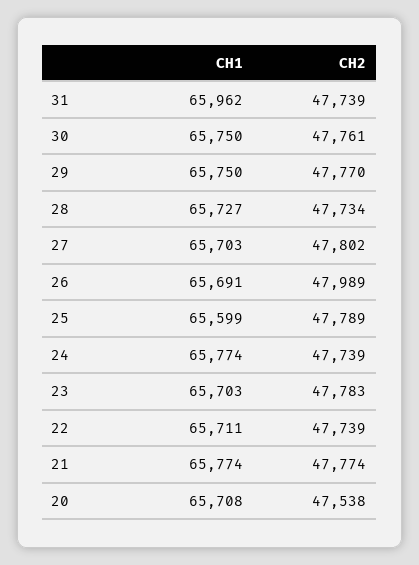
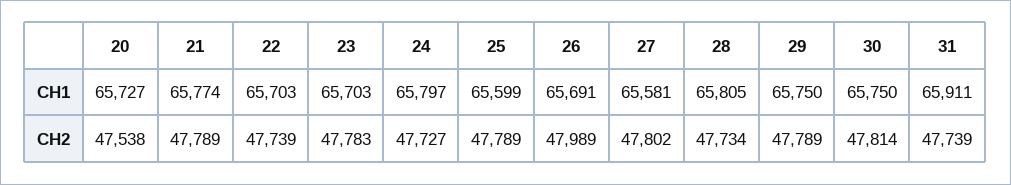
CH1, 31: 65962 -> 65911
CH2, 30: 47761 -> 47814
CH2, 29: 47770 -> 47789
CH1, 28: 65727 -> 65805
CH1, 27: 65703 -> 65581
CH1, 24: 65774 -> 65797
CH2, 24: 47739 -> 47727
CH1, 22: 65711 -> 65703
CH2, 21: 47774 -> 47789
CH1, 20: 65708 -> 65727

